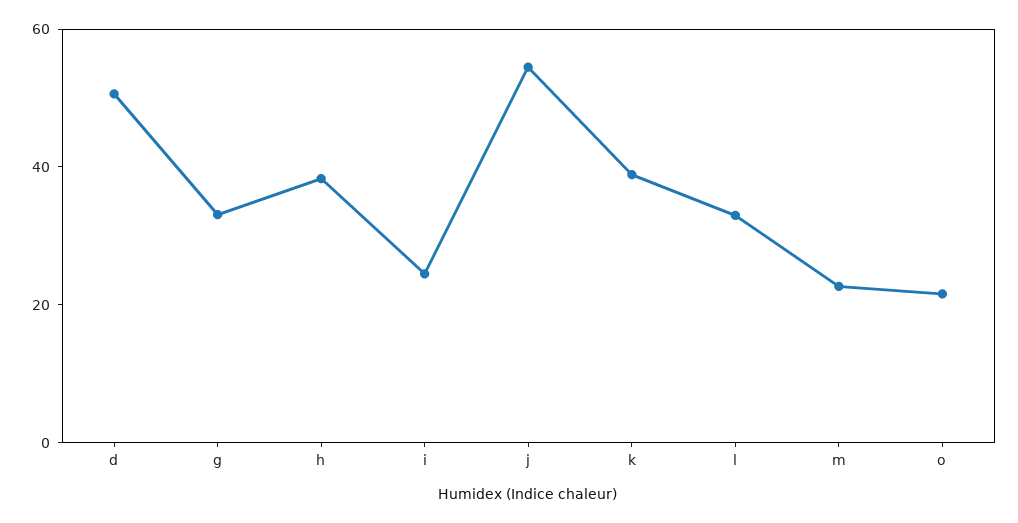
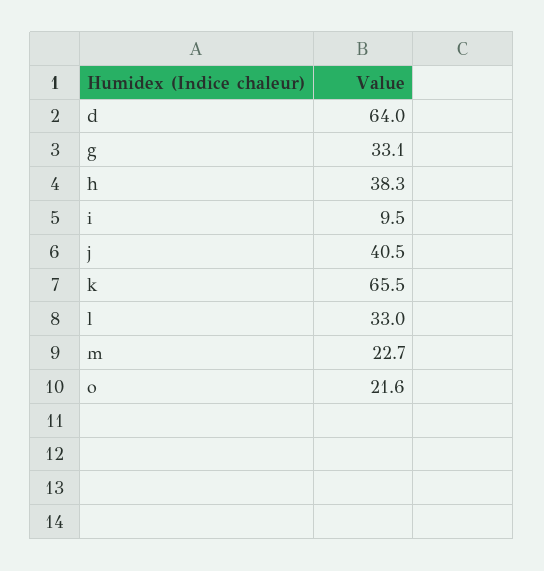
d: 50 -> 64
i: 25 -> 9.5
j: 55 -> 40.5
k: 40 -> 65.5

